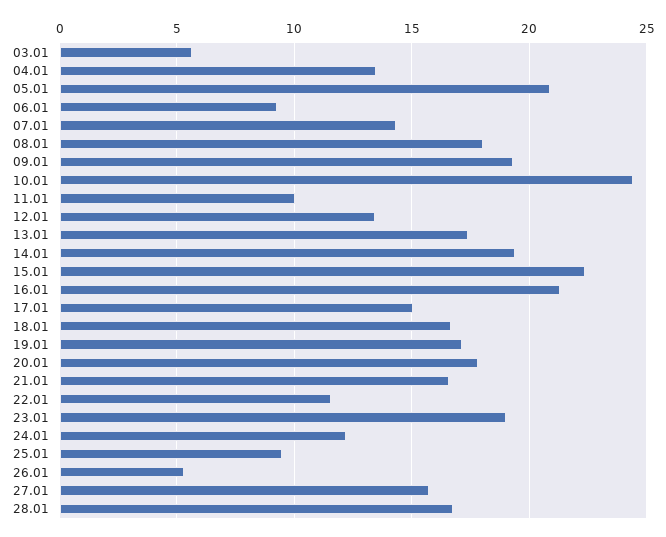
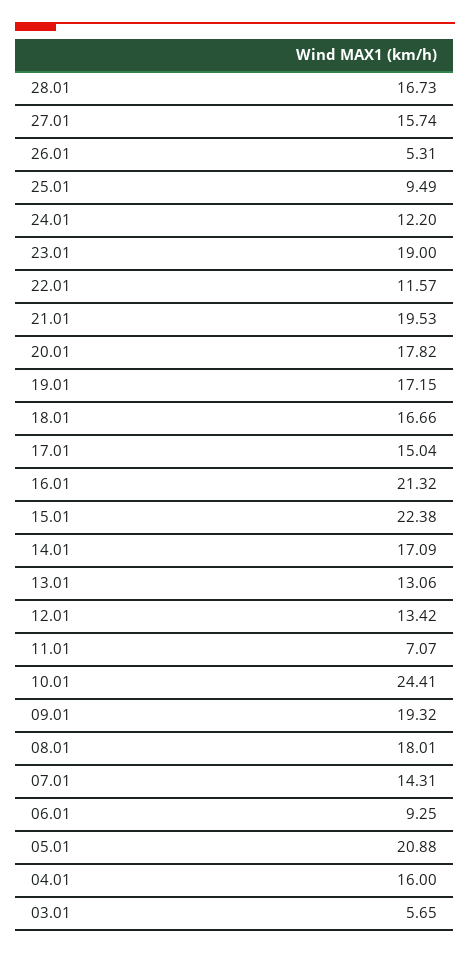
04.01: 13.5 -> 16
11.01: 10 -> 7.07
13.01: 17.5 -> 13.06
14.01: 19.5 -> 17.09
21.01: 16.5 -> 19.53

